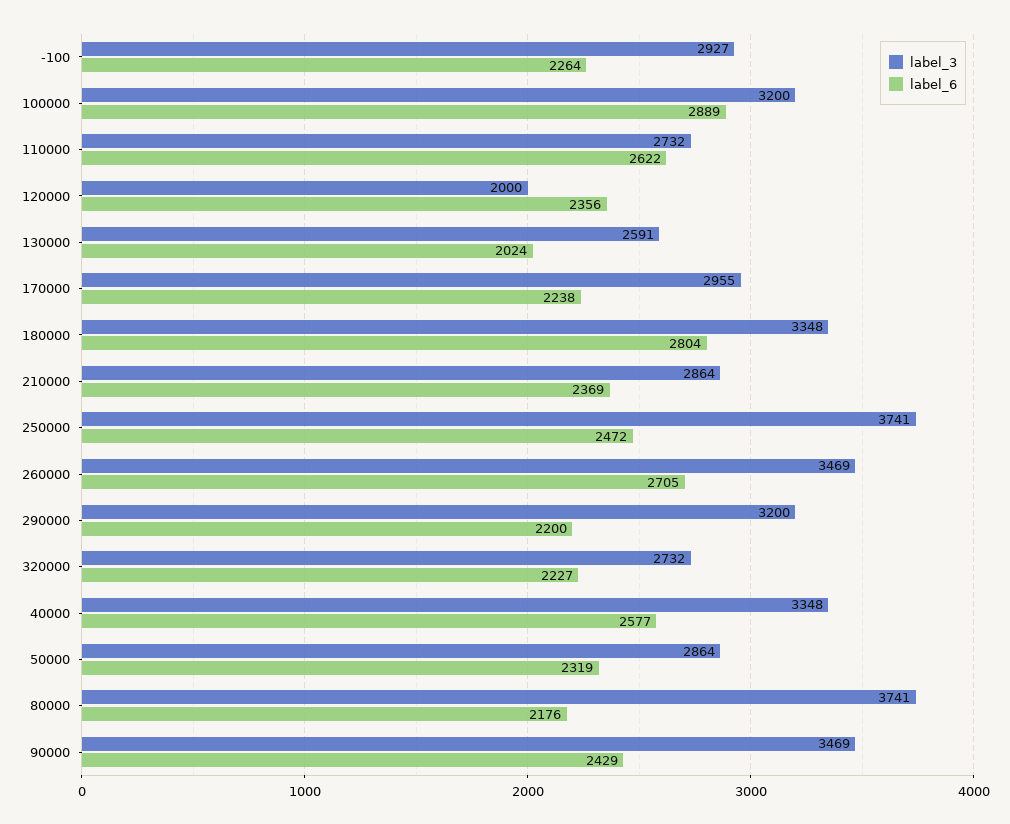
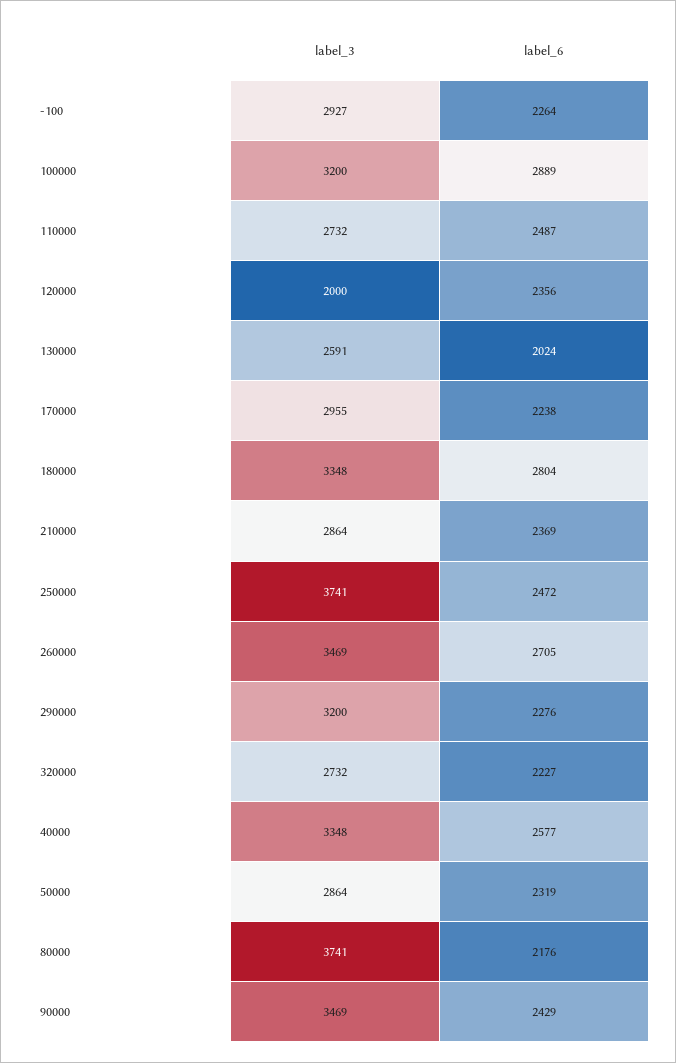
label_6, 110000: 2622 -> 2487
label_6, 290000: 2200 -> 2276

